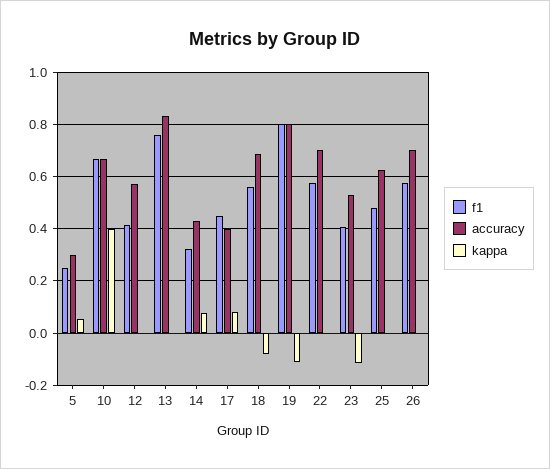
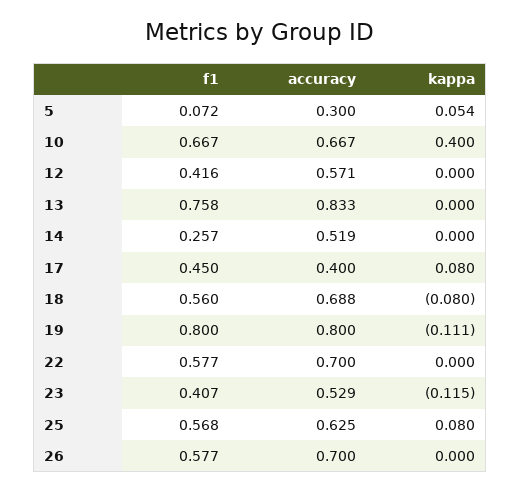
f1, 5: 0.25 -> 0.072
f1, 14: 0.325 -> 0.257
accuracy, 14: 0.425 -> 0.519
kappa, 14: 0.075 -> 0
f1, 25: 0.475 -> 0.568
kappa, 25: 0 -> 0.08

